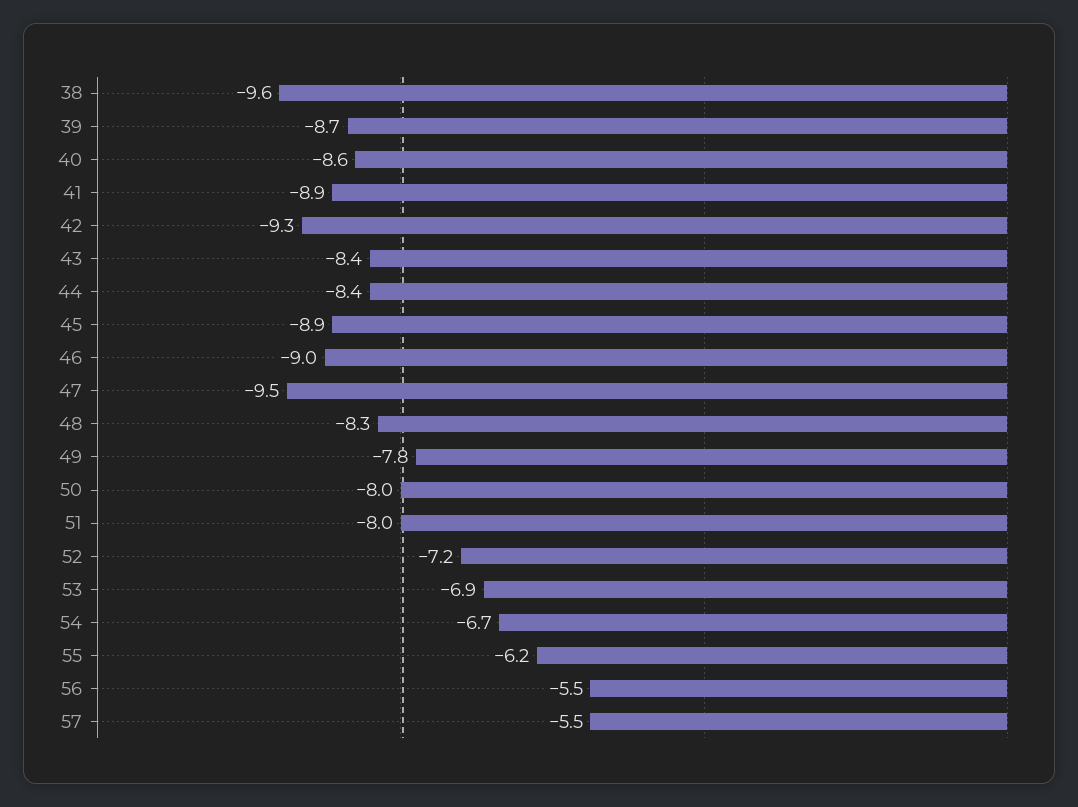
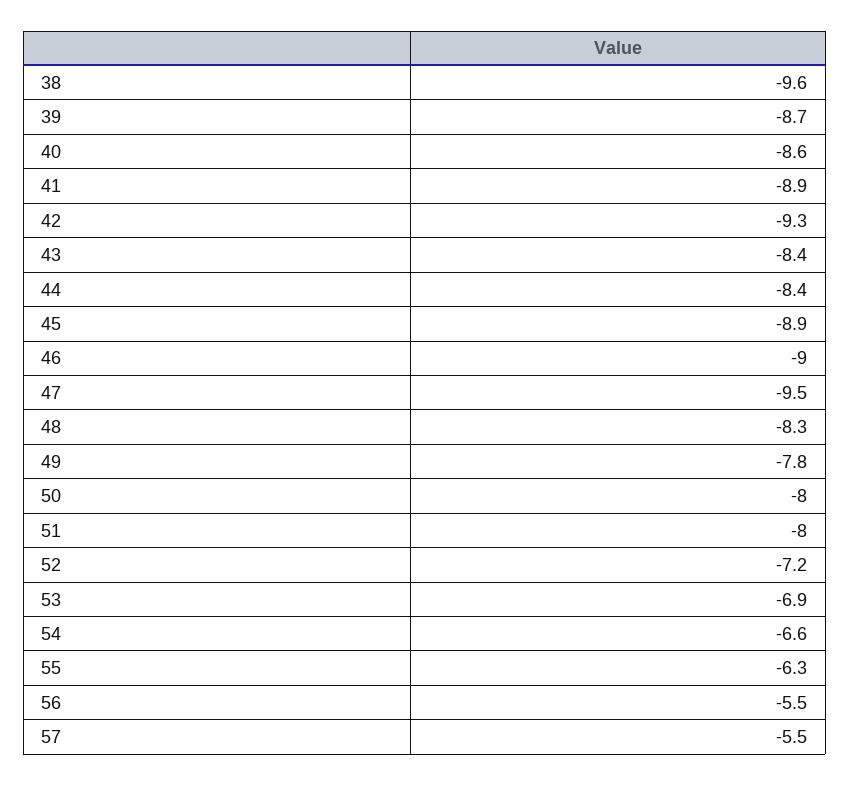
54: -6.7 -> -6.6
55: -6.2 -> -6.3

